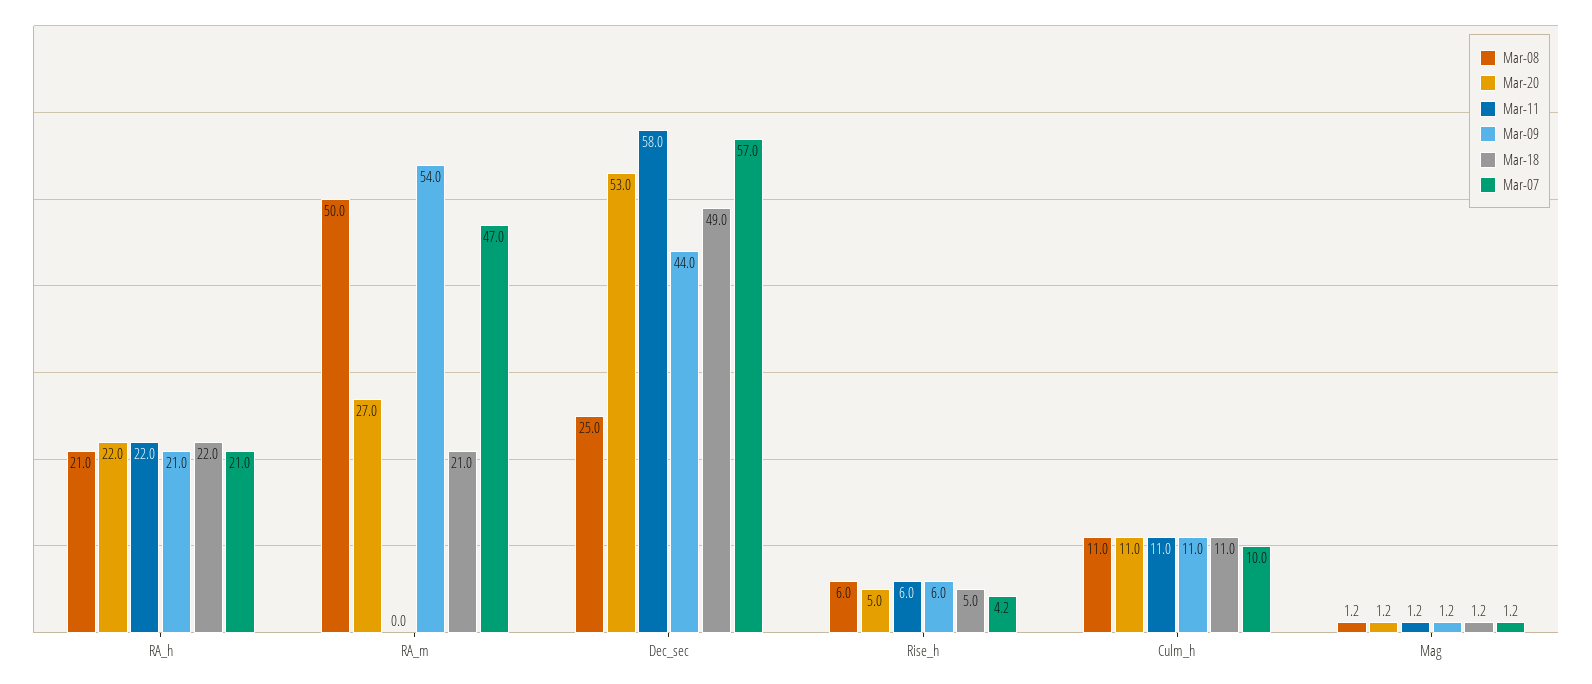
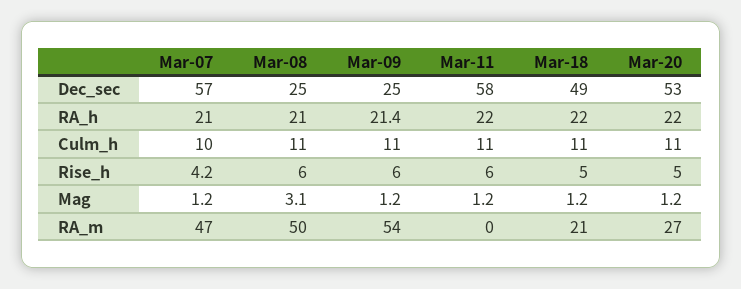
Mar-09, RA_h: 21 -> 21.4
Mar-09, Dec_sec: 44 -> 25
Mar-08, Mag: 1.2 -> 3.1

